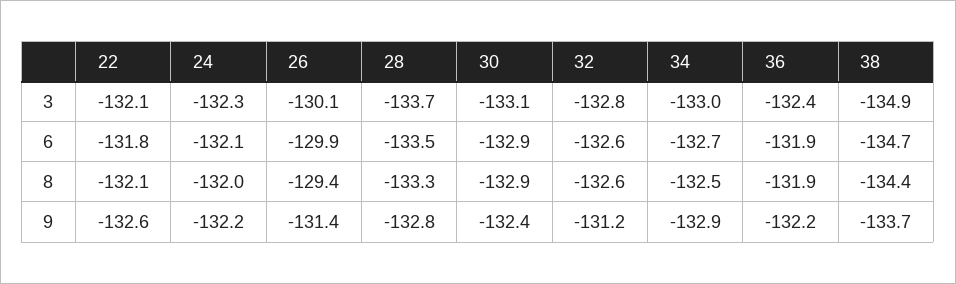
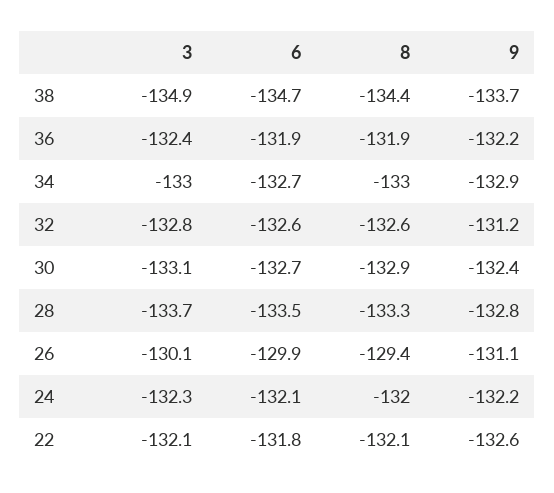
30, 6: -132.9 -> -132.7
34, 8: -132.5 -> -133
26, 9: -131.4 -> -131.1

